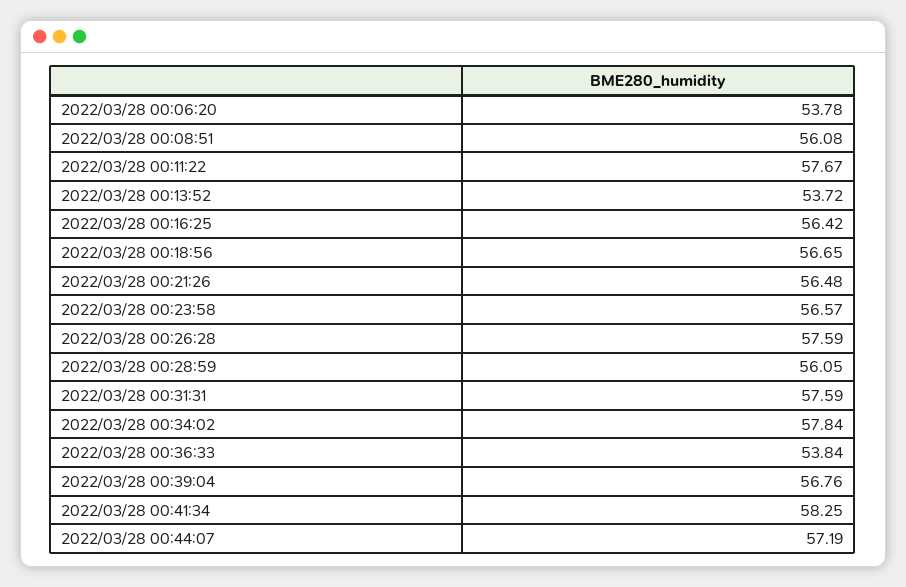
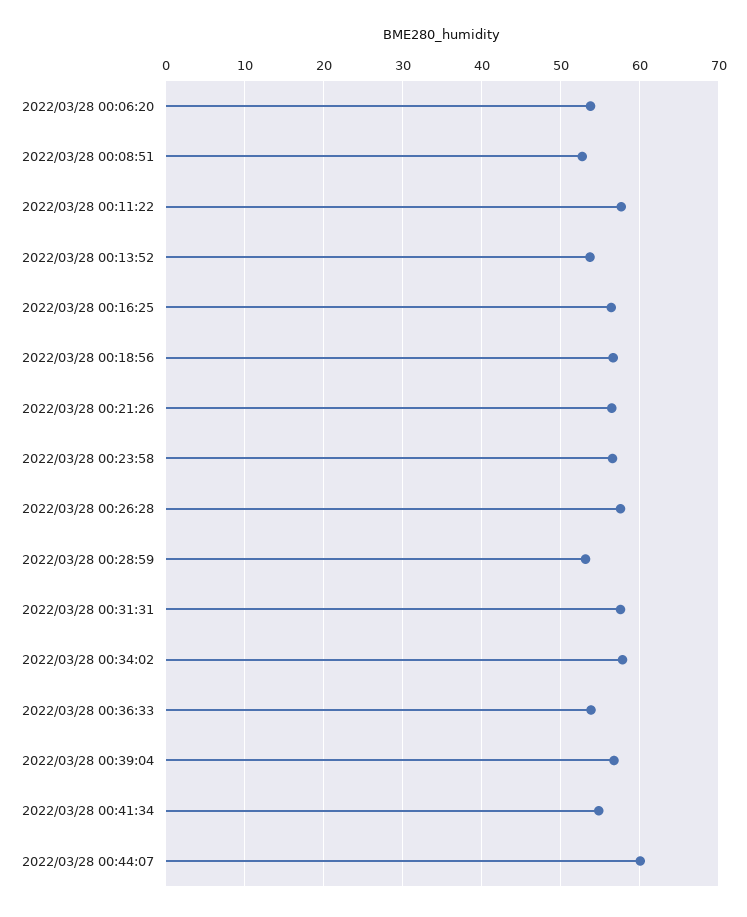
2022/03/28 00:08:51: 56.08 -> 53
2022/03/28 00:28:59: 56.05 -> 53
2022/03/28 00:41:34: 58.25 -> 55
2022/03/28 00:44:07: 57.19 -> 60

